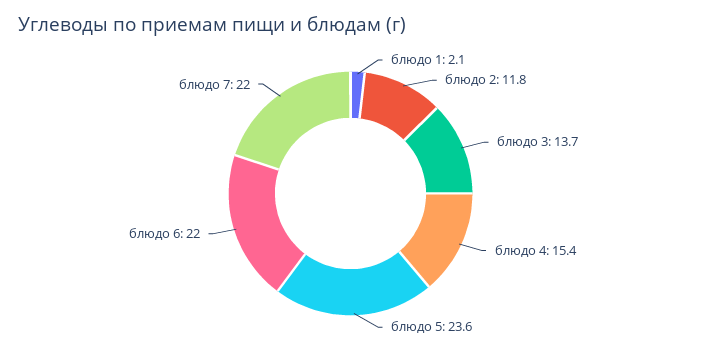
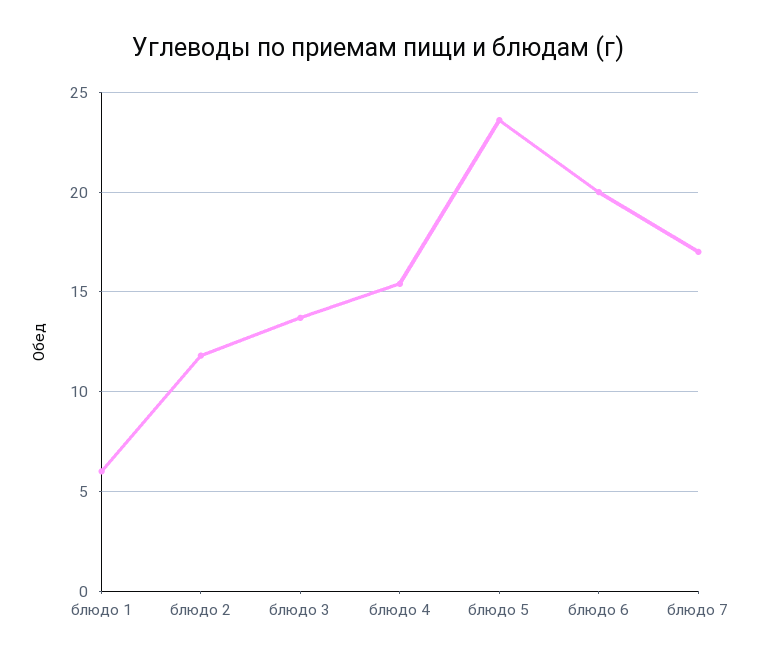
блюдо 1: 2.1 -> 6
блюдо 6: 22 -> 20
блюдо 7: 22 -> 17

